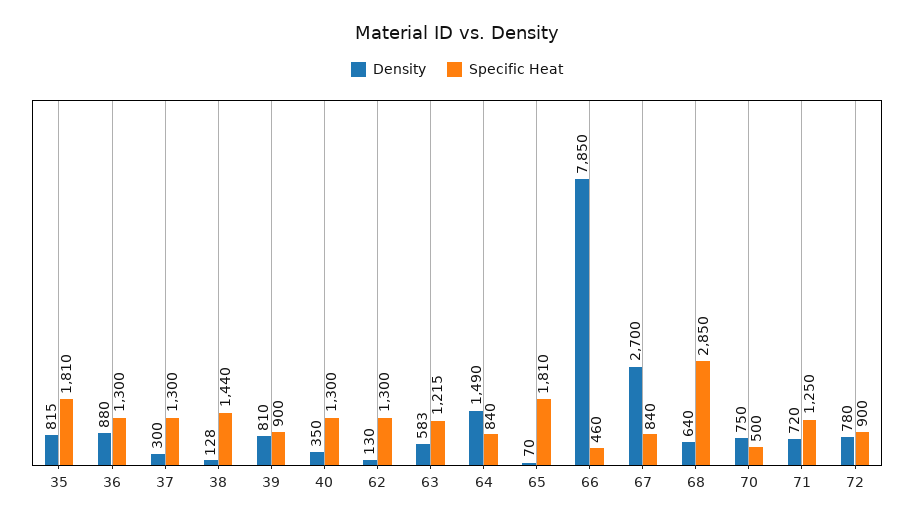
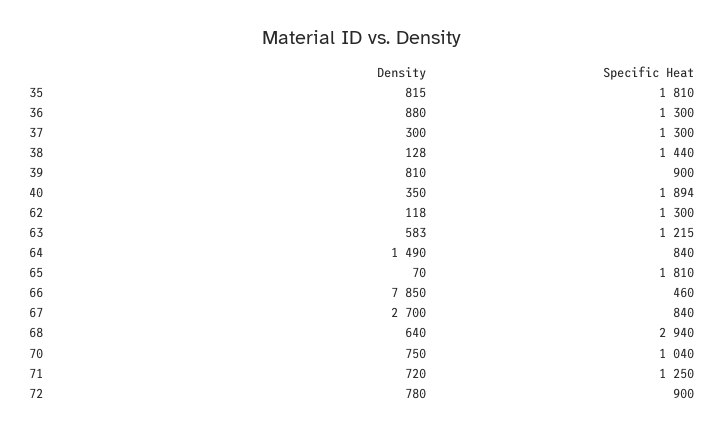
Specific Heat, 40: 1300 -> 1894
Density, 62: 130 -> 118
Specific Heat, 68: 2850 -> 2940
Specific Heat, 70: 500 -> 1040

